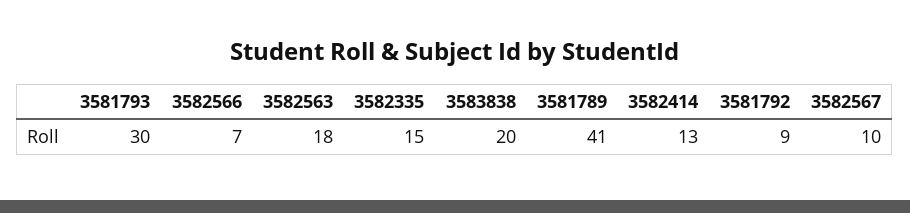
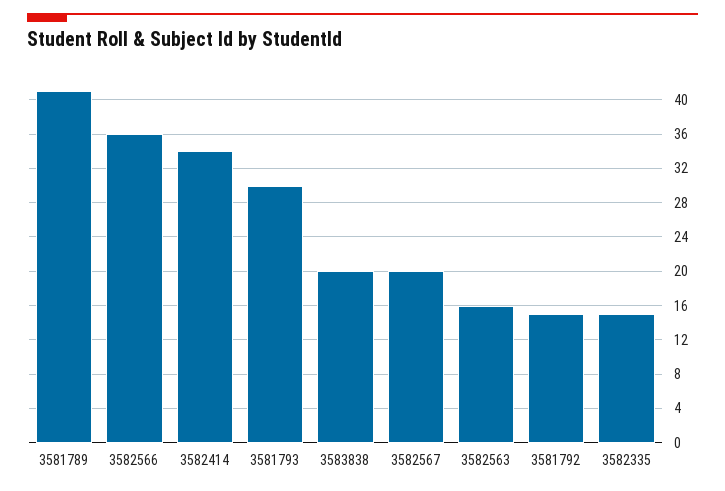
3582566: 7 -> 36
3582563: 18 -> 16
3582414: 13 -> 34
3581792: 9 -> 15
3582567: 10 -> 20

